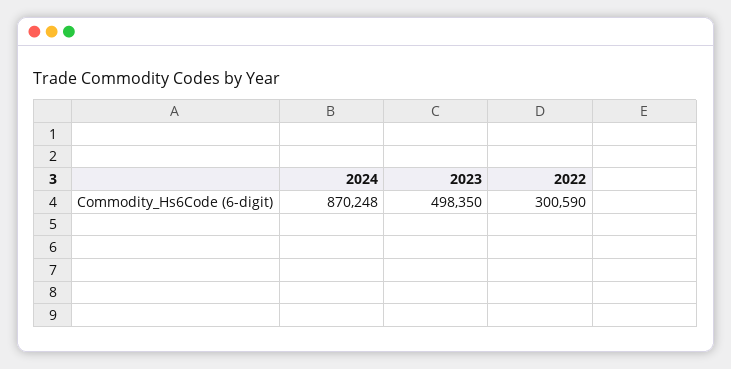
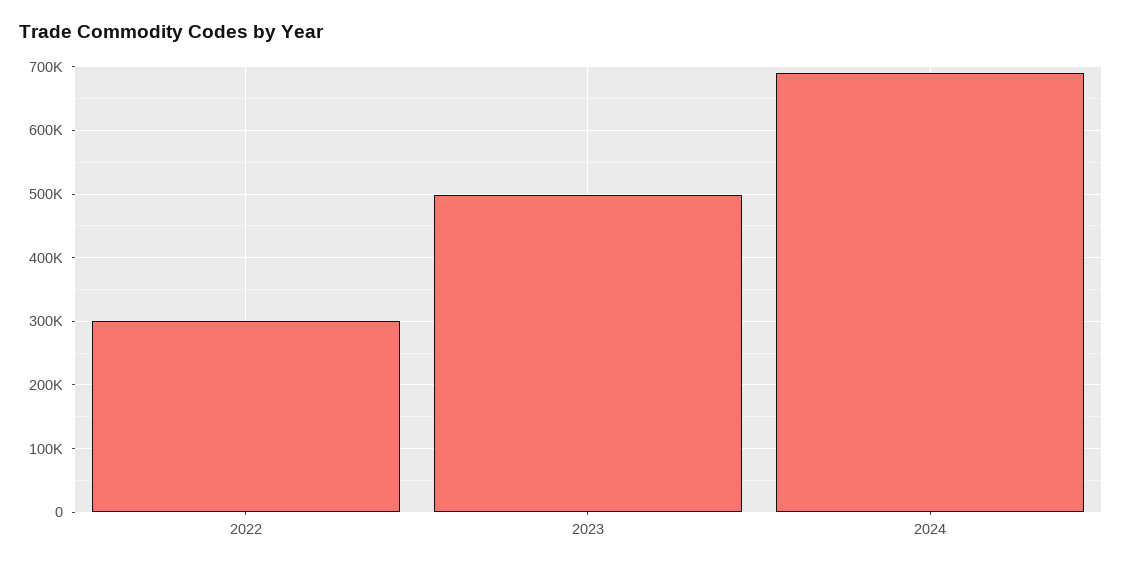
2024: 870248 -> 690000

